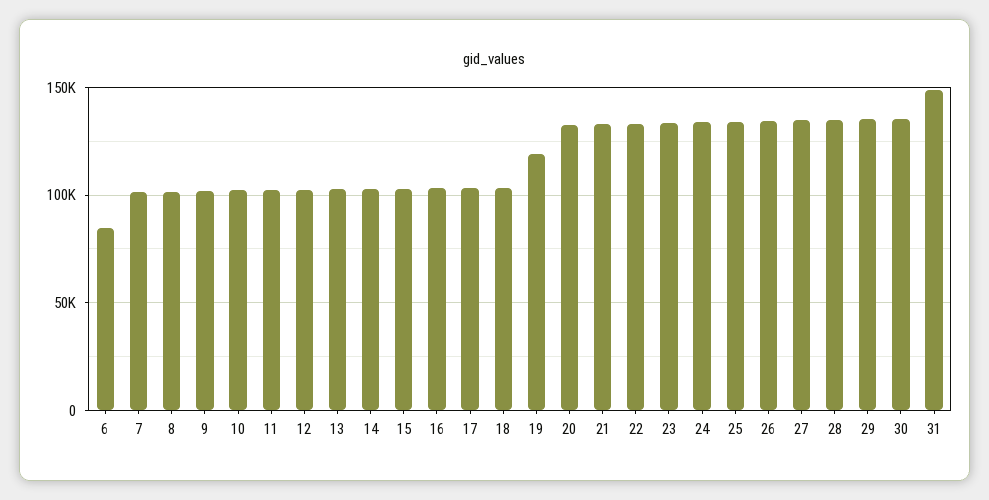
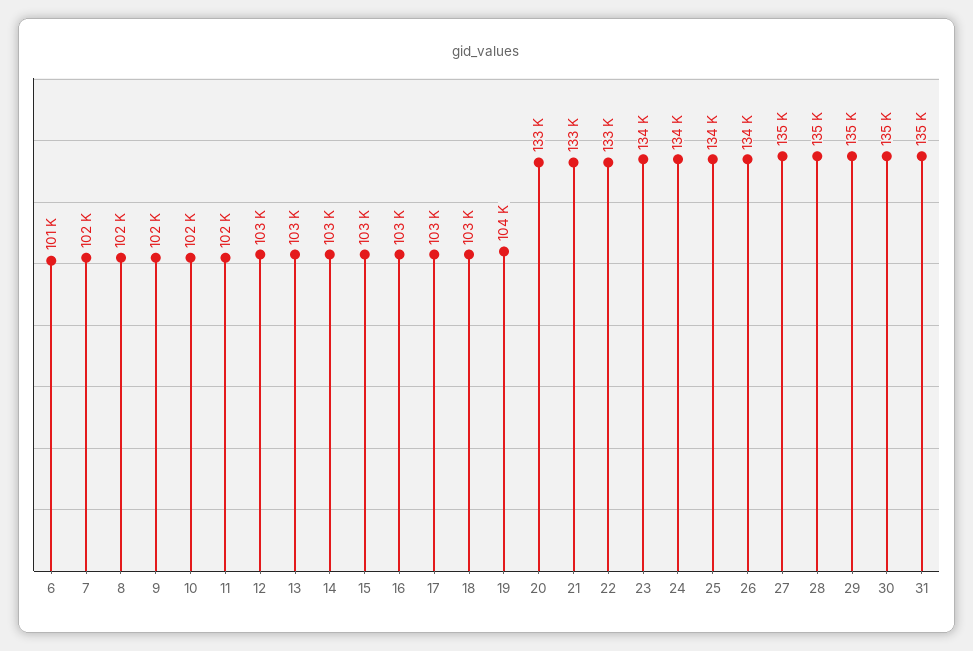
6: 85000 -> 101000
19: 120000 -> 104000
31: 150000 -> 135000

